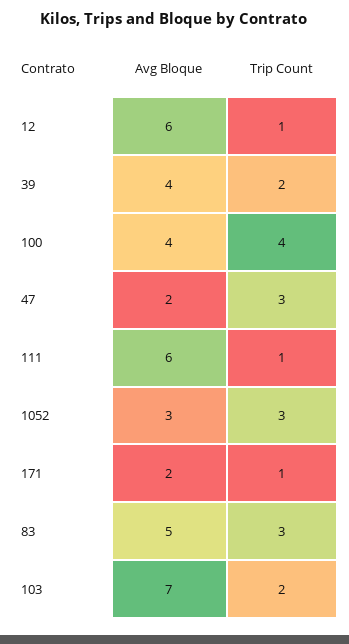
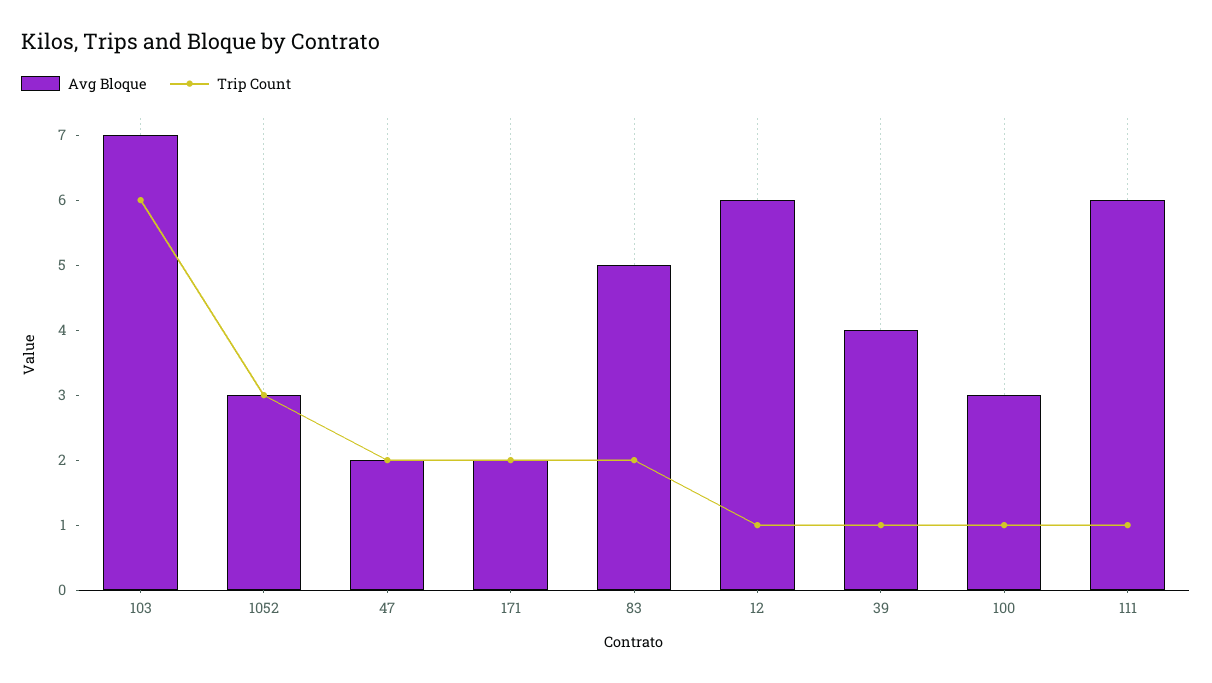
Trip Count, 39: 2 -> 1
Avg Bloque, 100: 4 -> 3
Trip Count, 100: 4 -> 1
Trip Count, 47: 3 -> 2
Trip Count, 171: 1 -> 2
Trip Count, 83: 3 -> 2
Trip Count, 103: 2 -> 6

